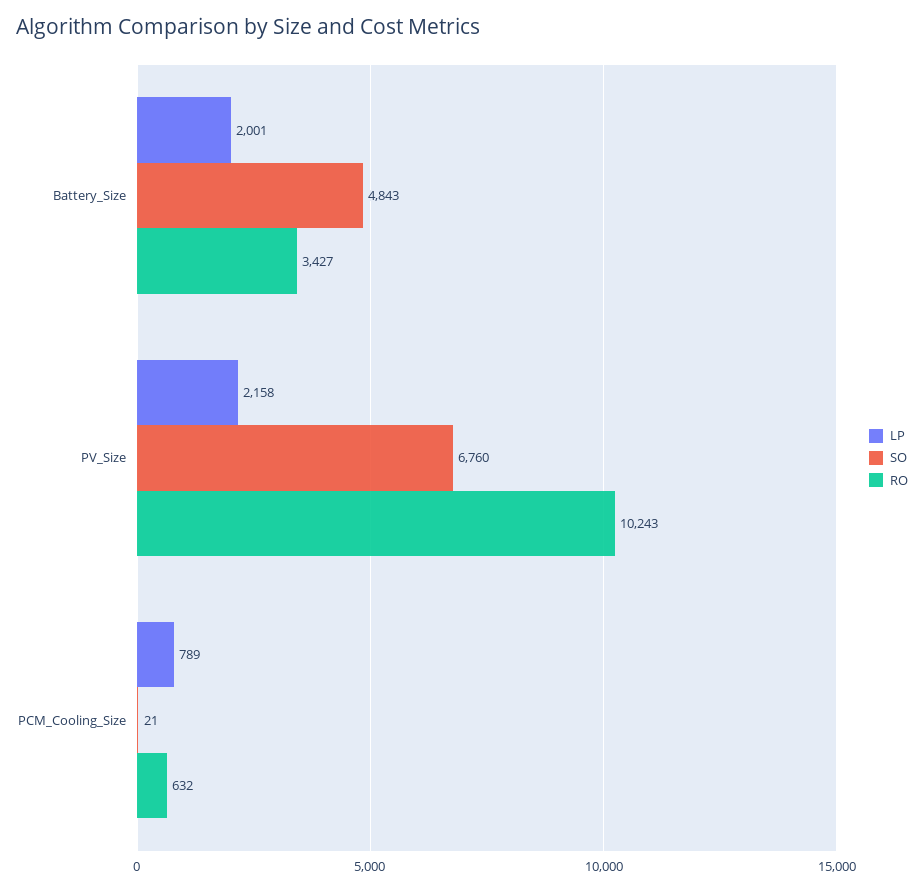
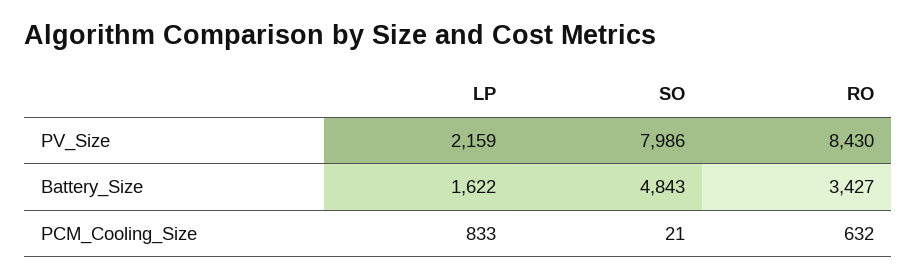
LP, Battery_Size: 2001 -> 1622
LP, PV_Size: 2158 -> 2159
SO, PV_Size: 6760 -> 7986
RO, PV_Size: 10243 -> 8430
LP, PCM_Cooling_Size: 789 -> 833

